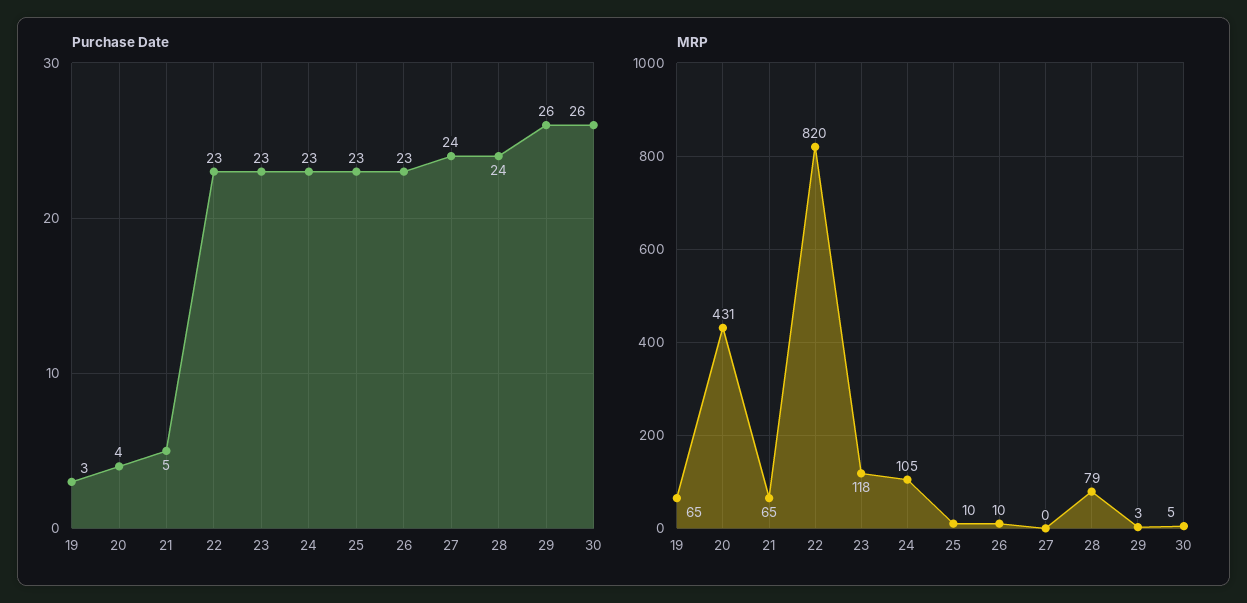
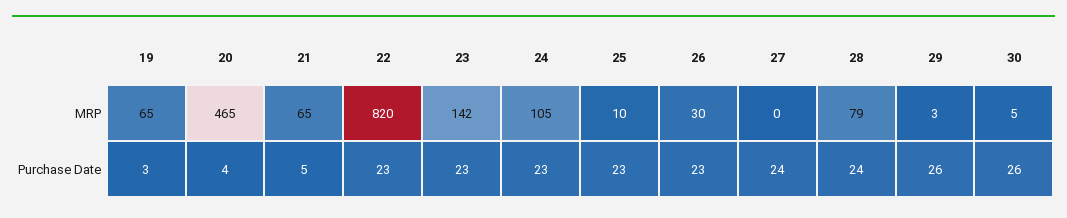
MRP, 20: 431 -> 465
MRP, 23: 118 -> 142
MRP, 26: 10 -> 30

